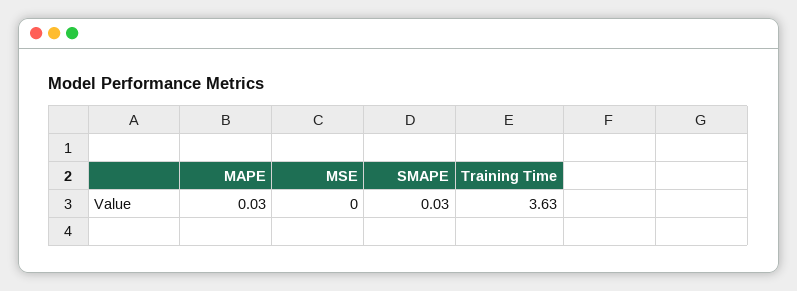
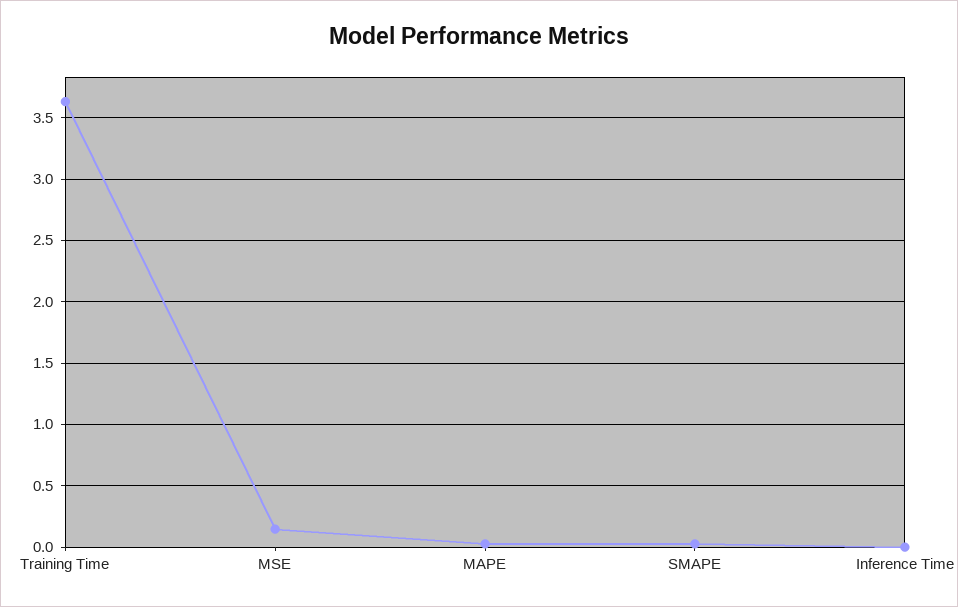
MSE: 0 -> 0.15
Inference Time: none -> 0

